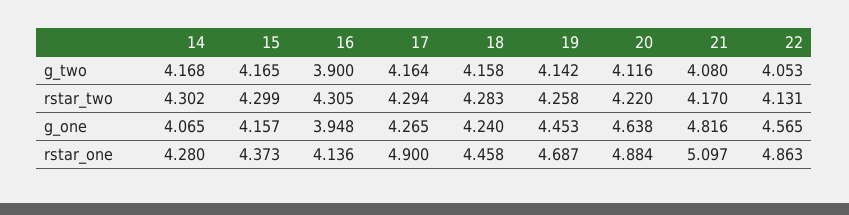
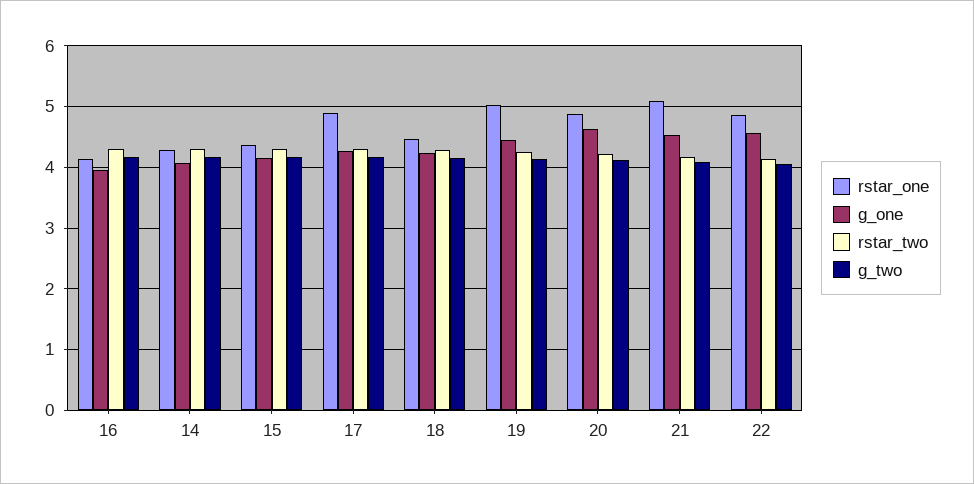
g_two, 16: 3.9 -> 4.2
g_one, 21: 4.816 -> 4.5
rstar_one, 19: 4.687 -> 5

